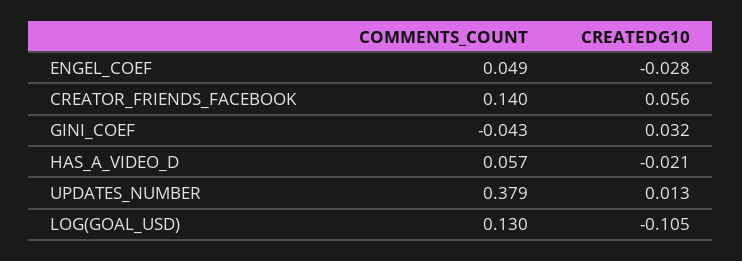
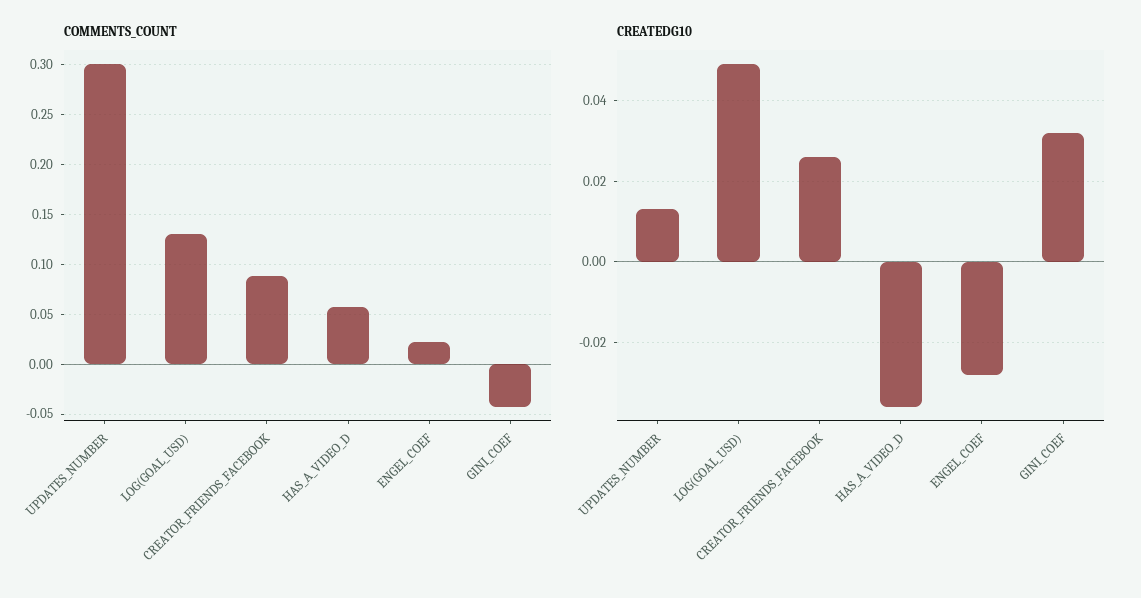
COMMENTS_COUNT, ENGEL_COEF: 0.049 -> 0.02
COMMENTS_COUNT, CREATOR_FRIENDS_FACEBOOK: 0.14 -> 0.09
CREATEDG10, CREATOR_FRIENDS_FACEBOOK: 0.056 -> 0.025
CREATEDG10, HAS_A_VIDEO_D: -0.021 -> -0.035
COMMENTS_COUNT, UPDATES_NUMBER: 0.379 -> 0.3
CREATEDG10, LOG(GOAL_USD): -0.105 -> 0.05

